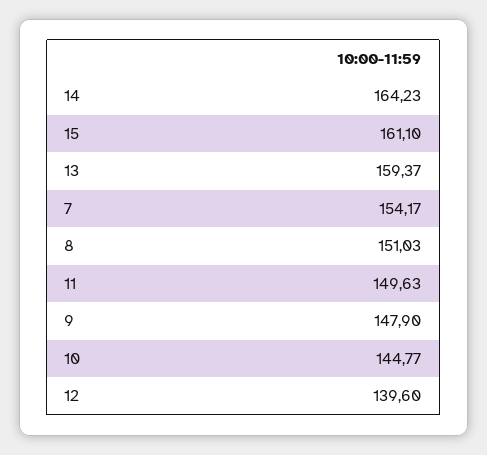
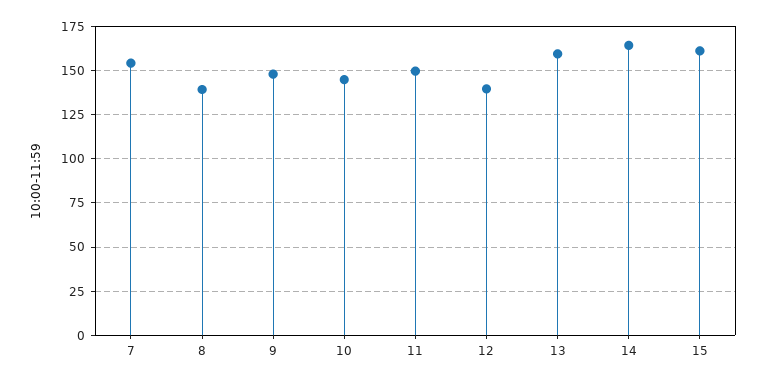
8: 151.03 -> 140

